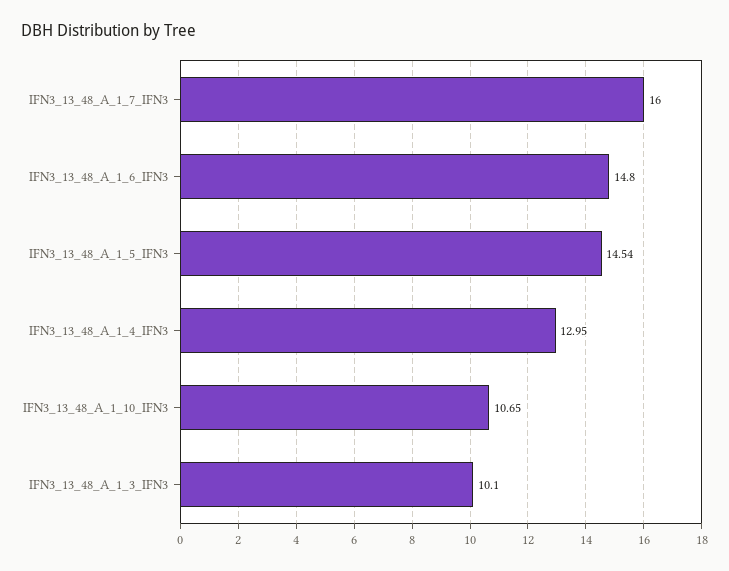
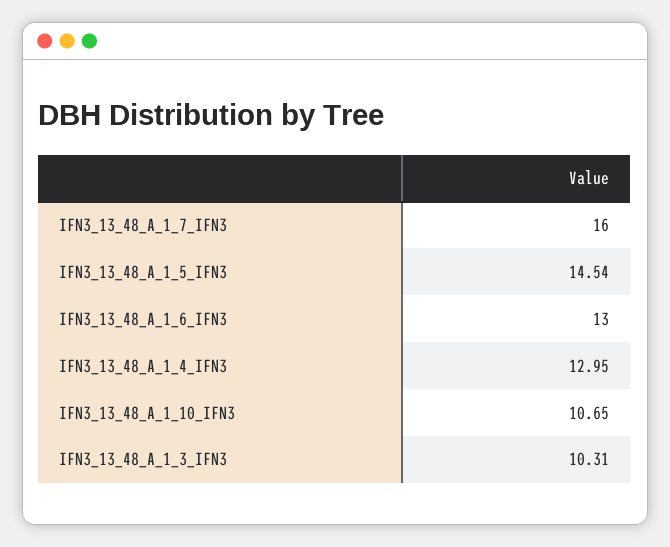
IFN3_13_48_A_1_6_IFN3: 14.8 -> 13
IFN3_13_48_A_1_3_IFN3: 10.1 -> 10.31

